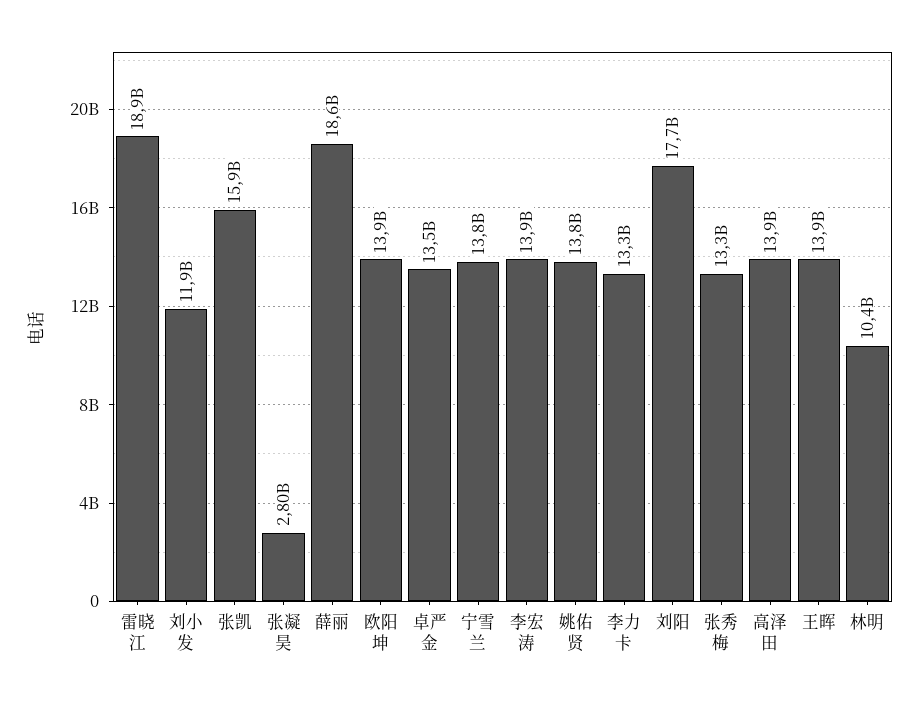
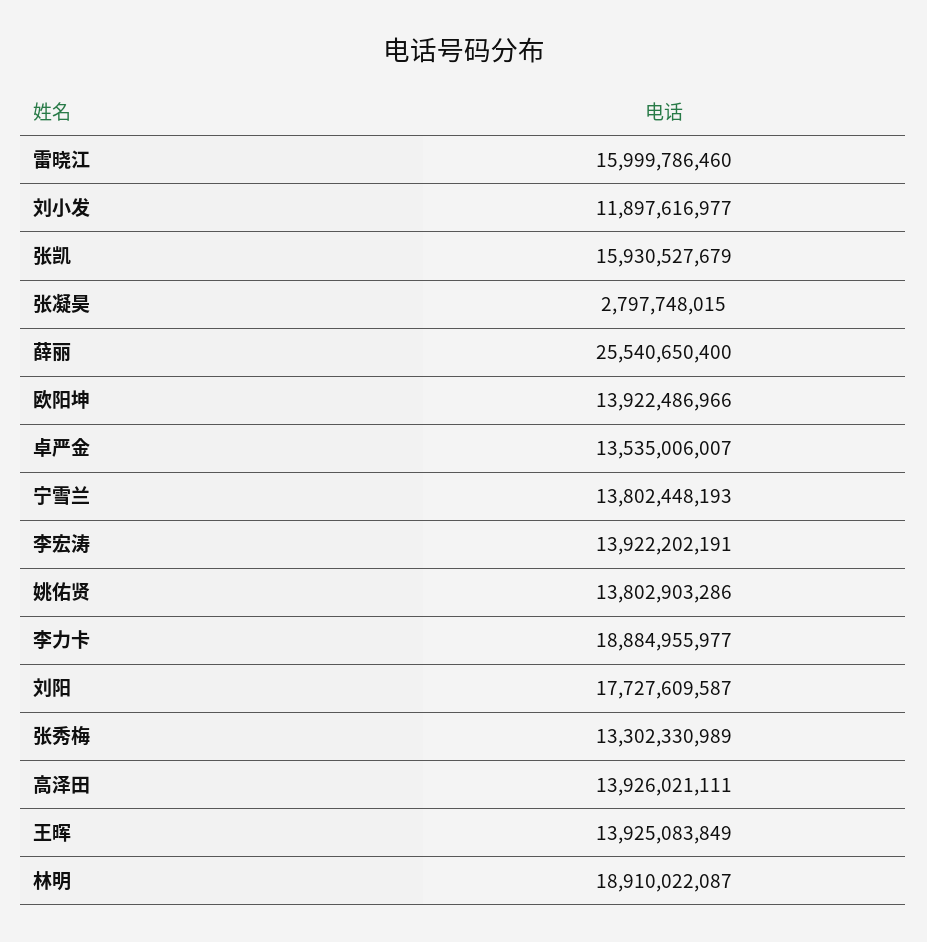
雷晓江: 18900000000 -> 15999786460
薛丽: 18600000000 -> 25540650400
李力卡: 13300000000 -> 18884955977
林明: 10400000000 -> 18910022087

